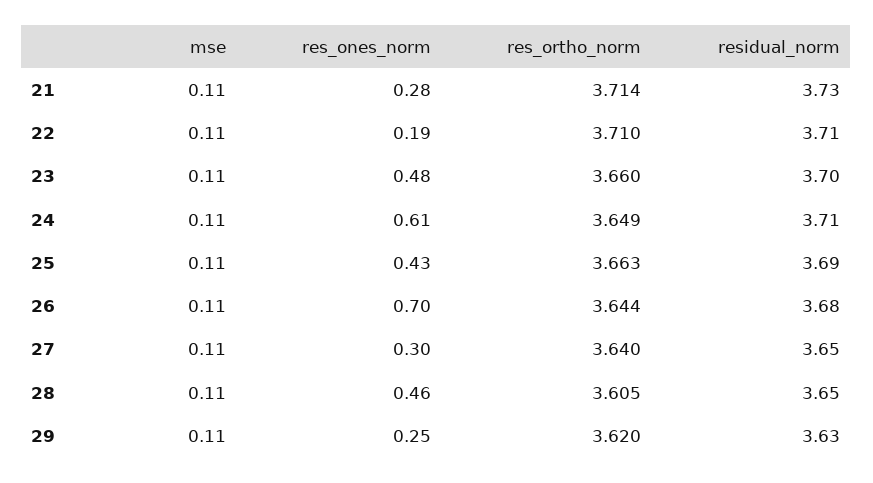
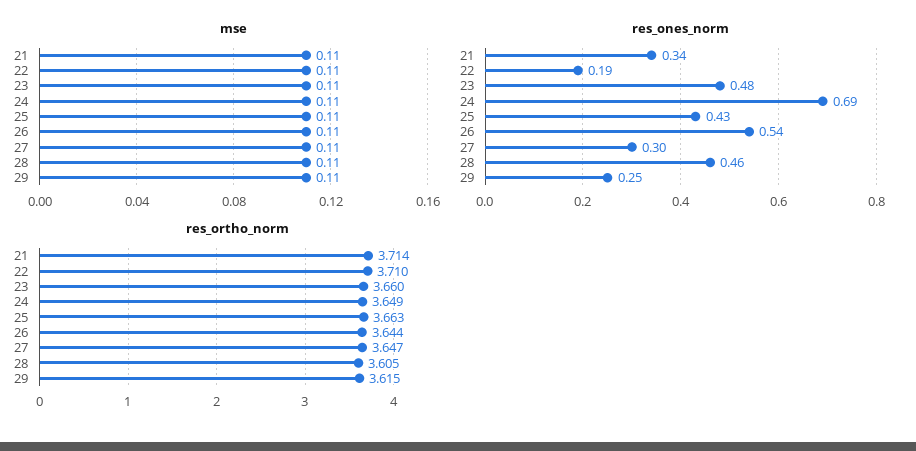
res_ones_norm, 21: 0.28 -> 0.34
residual_norm, 21: 3.73 -> none
residual_norm, 22: 3.71 -> none
residual_norm, 23: 3.7 -> none
res_ones_norm, 24: 0.61 -> 0.69
residual_norm, 24: 3.71 -> none
residual_norm, 25: 3.69 -> none
res_ones_norm, 26: 0.7 -> 0.54
residual_norm, 26: 3.68 -> none
res_ortho_norm, 27: 3.64 -> 3.647
residual_norm, 27: 3.65 -> none
residual_norm, 28: 3.65 -> none
res_ortho_norm, 29: 3.62 -> 3.615
residual_norm, 29: 3.63 -> none

